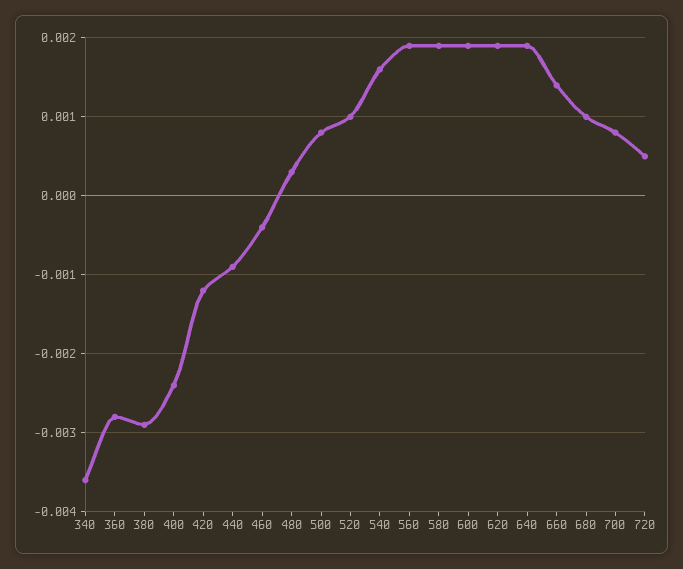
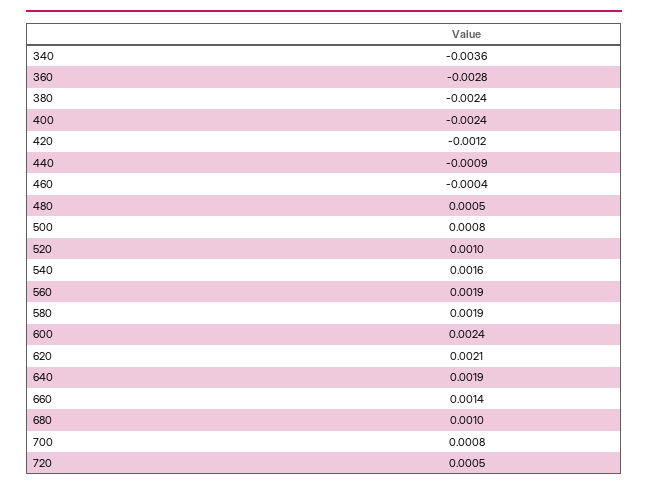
380: -0.0029 -> -0.0024
480: 0.0003 -> 0.0005
600: 0.0019 -> 0.0024
620: 0.0019 -> 0.0021

